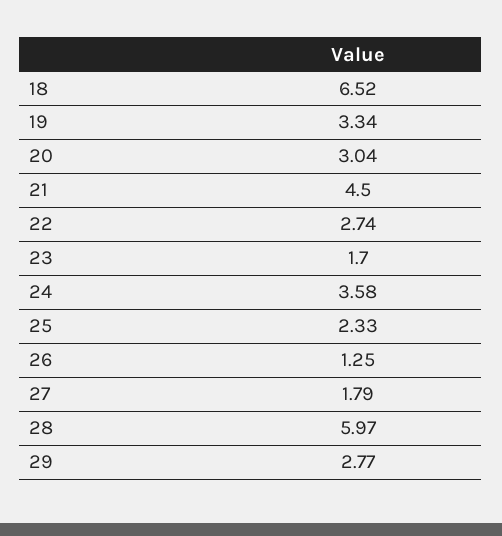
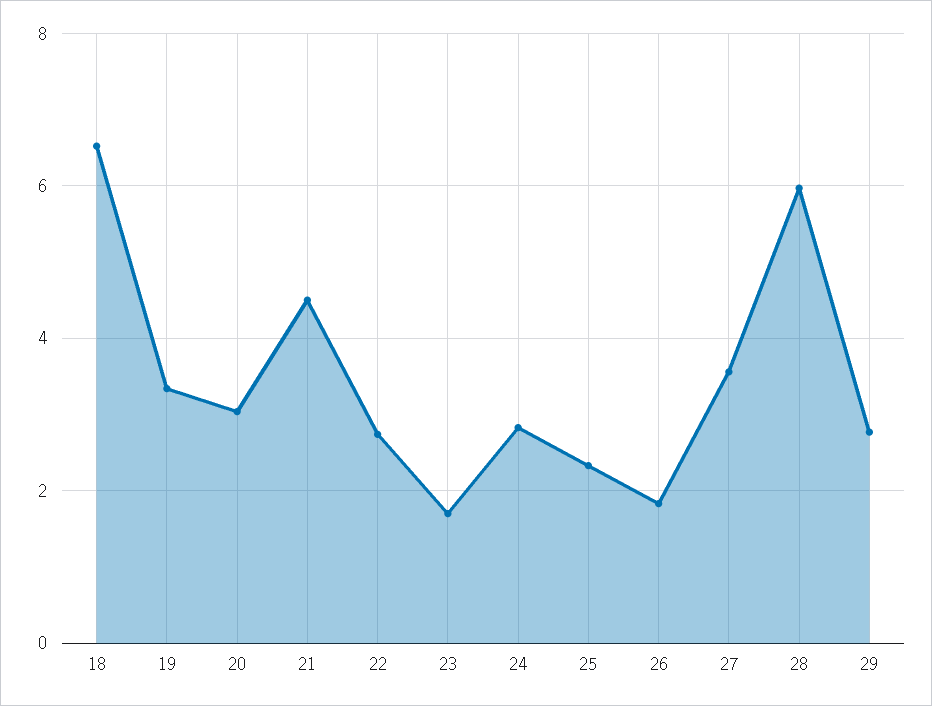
24: 3.58 -> 2.8
26: 1.25 -> 1.8
27: 1.79 -> 3.6

